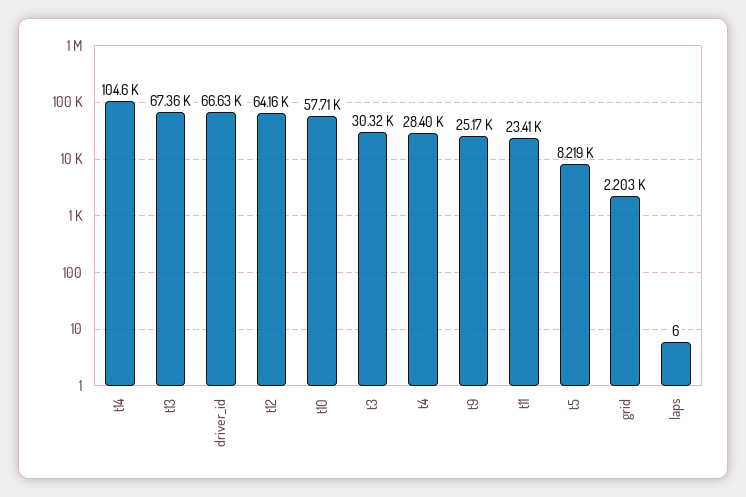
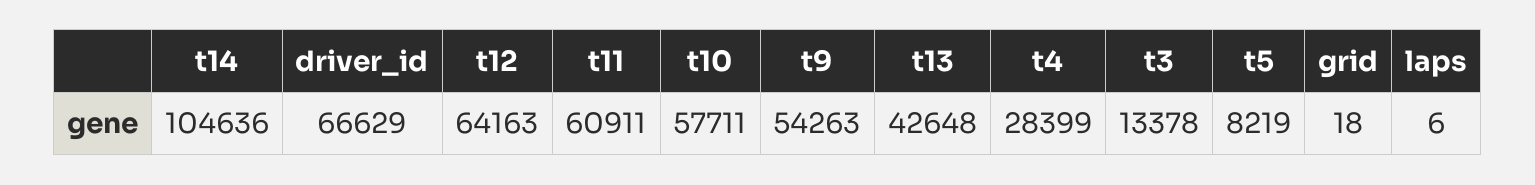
t13: 67360 -> 42648
t3: 30320 -> 13378
t9: 25170 -> 54263
t11: 23410 -> 60911
grid: 2203 -> 18

